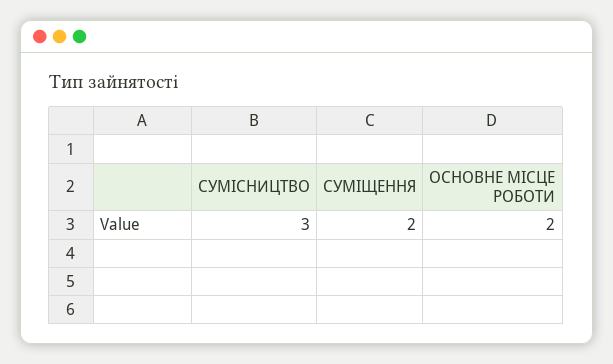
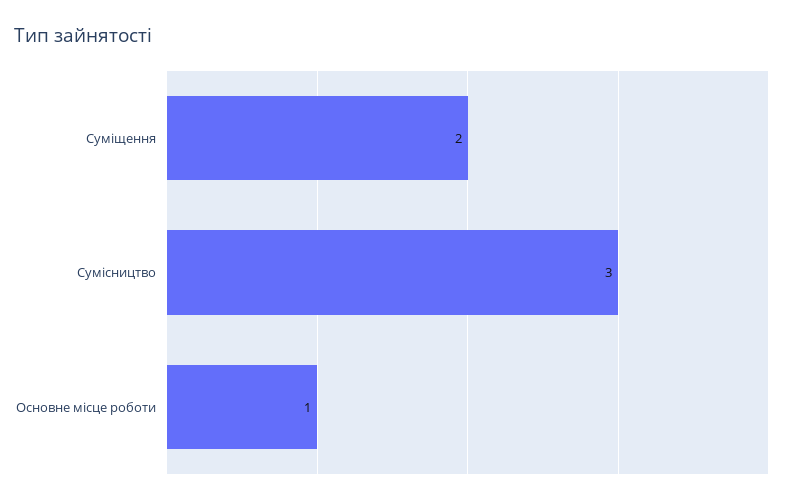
ОСНОВНЕ МІСЦЕ РОБОТИ: 2 -> 1

